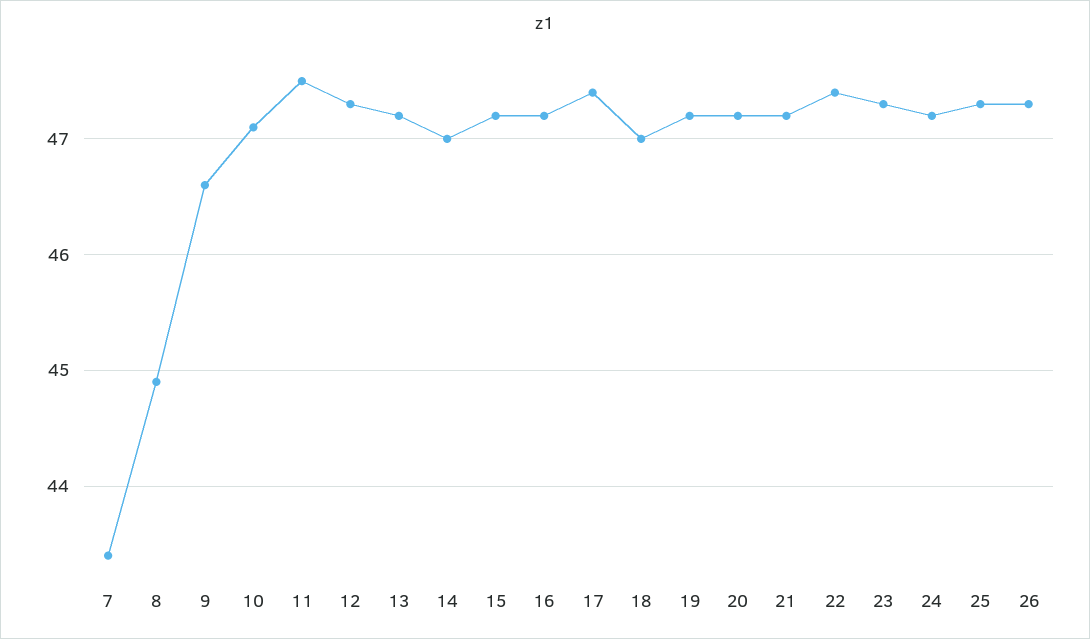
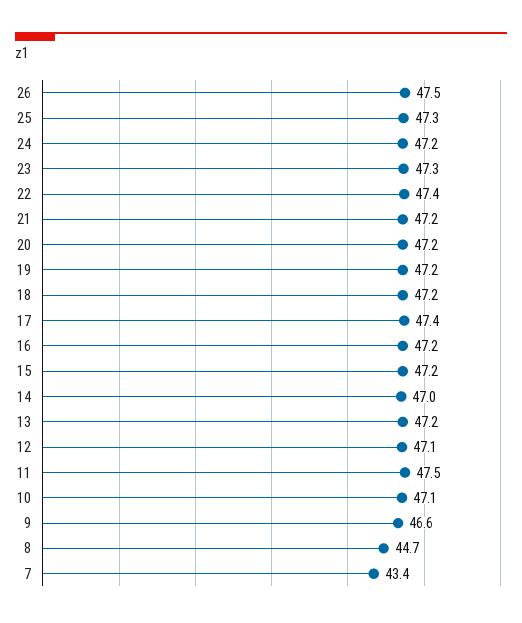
8: 44.9 -> 44.7
12: 47.3 -> 47.1
18: 47 -> 47.2
26: 47.3 -> 47.5

